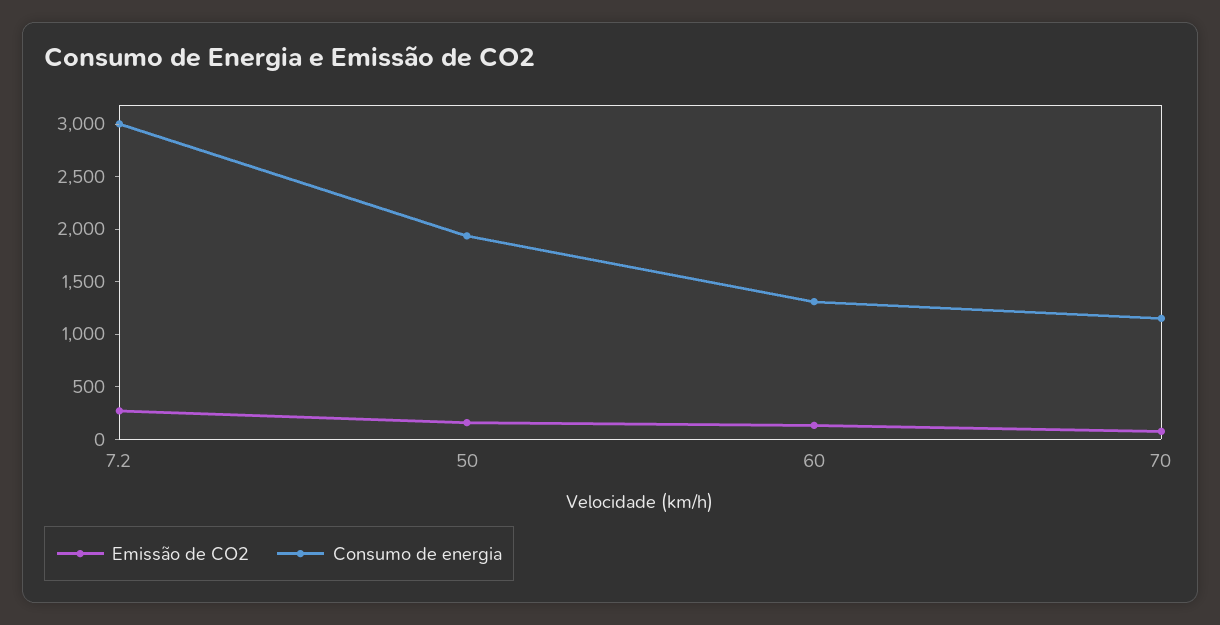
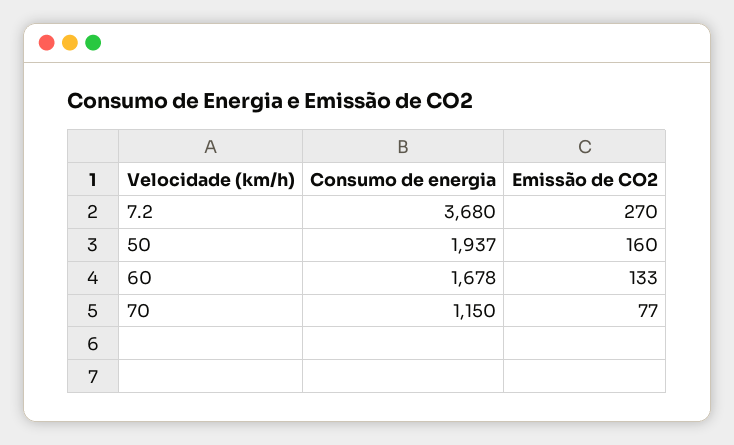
Consumo de energia, 7.2: 3000 -> 3680
Consumo de energia, 60: 1300 -> 1678

